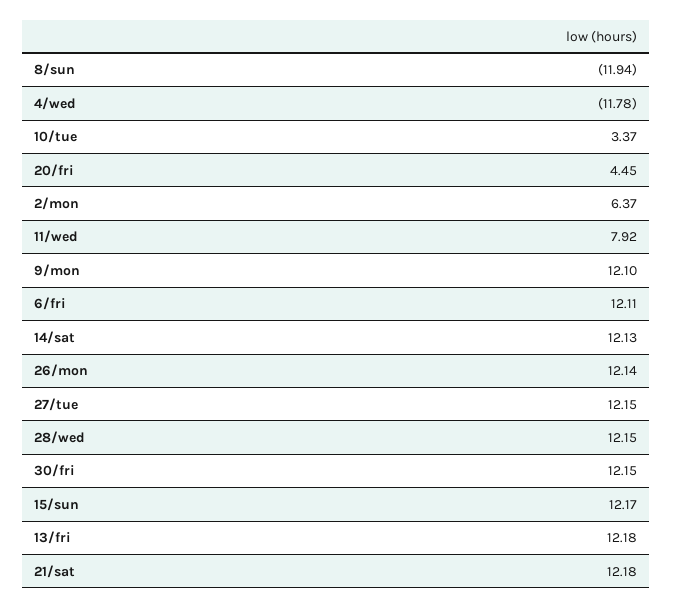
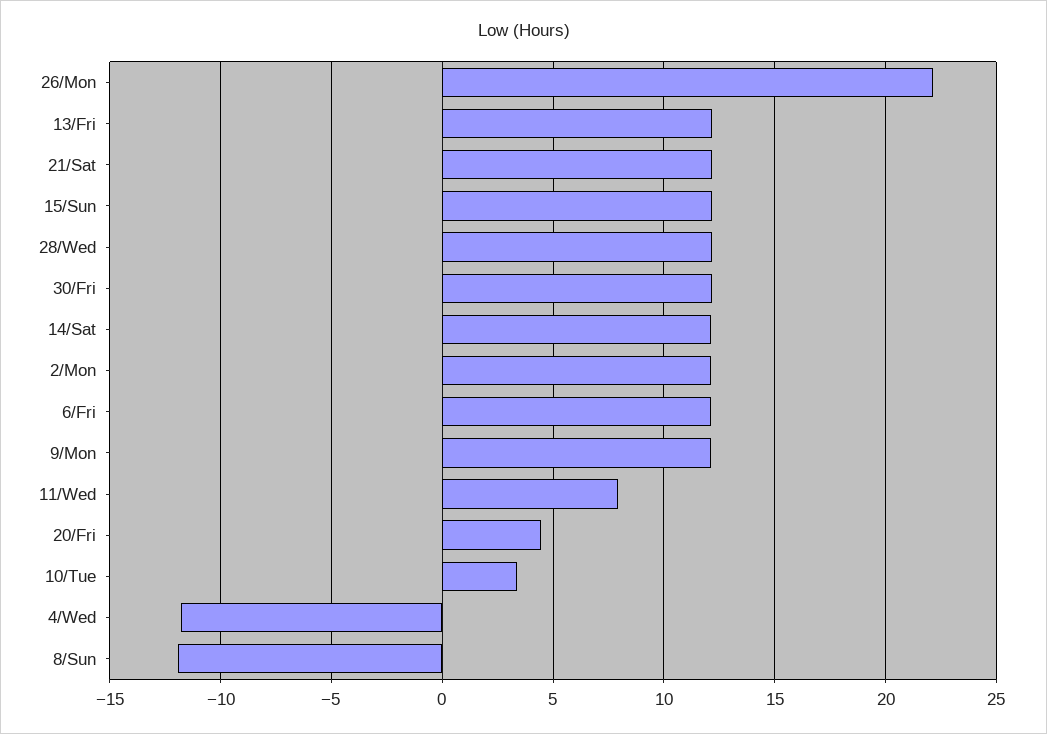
2/mon: 6.37 -> 12
26/mon: 12.14 -> 22
27/tue: 12.15 -> none

